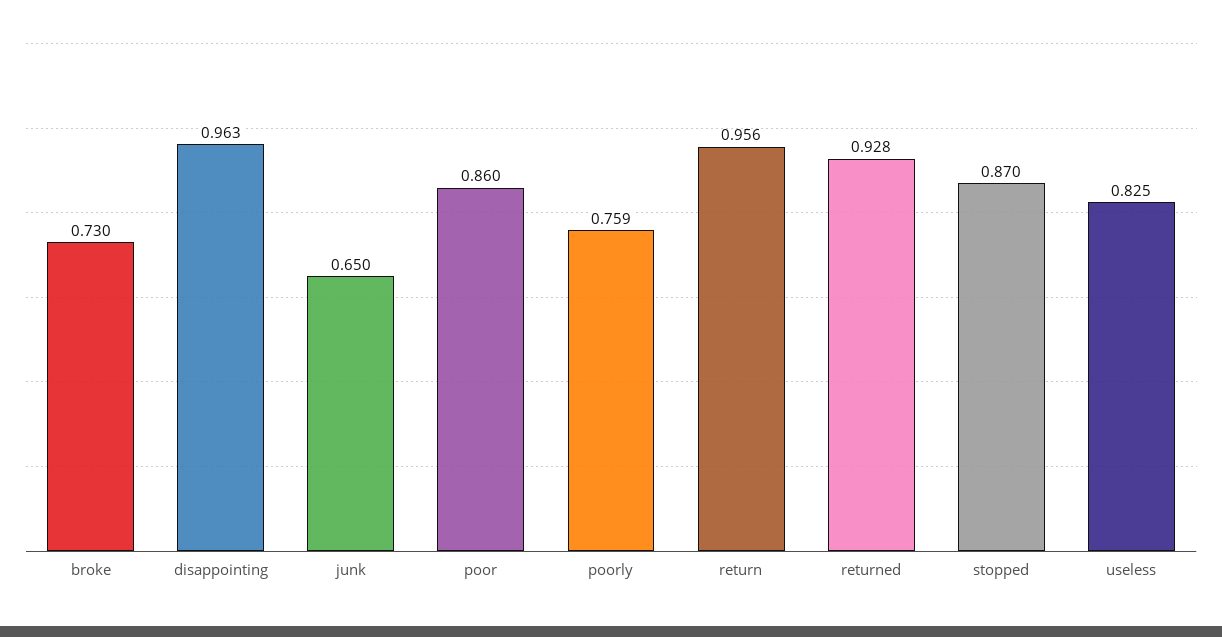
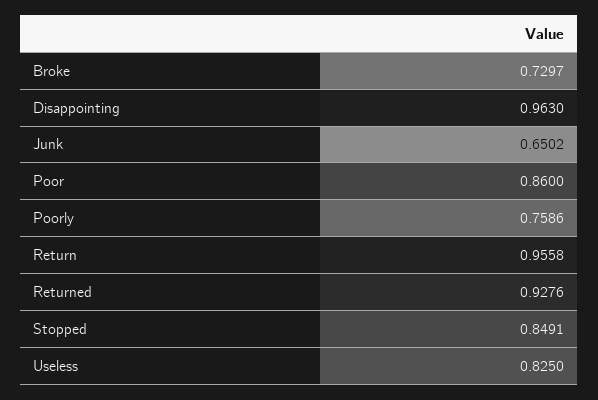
stopped: 0.87 -> 0.8491

